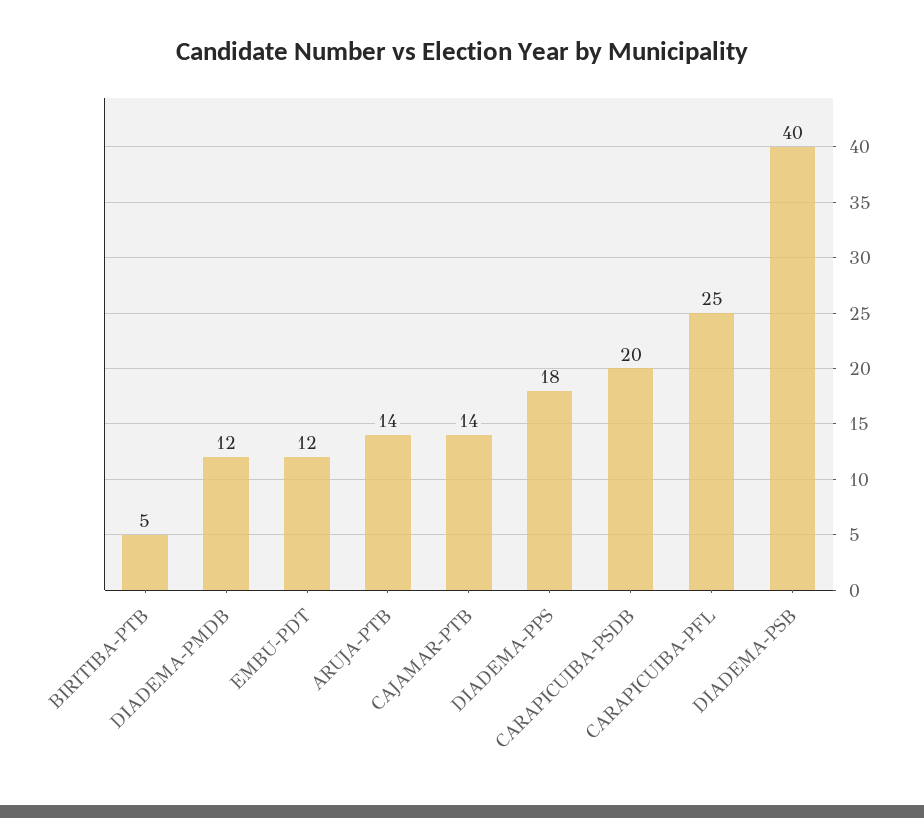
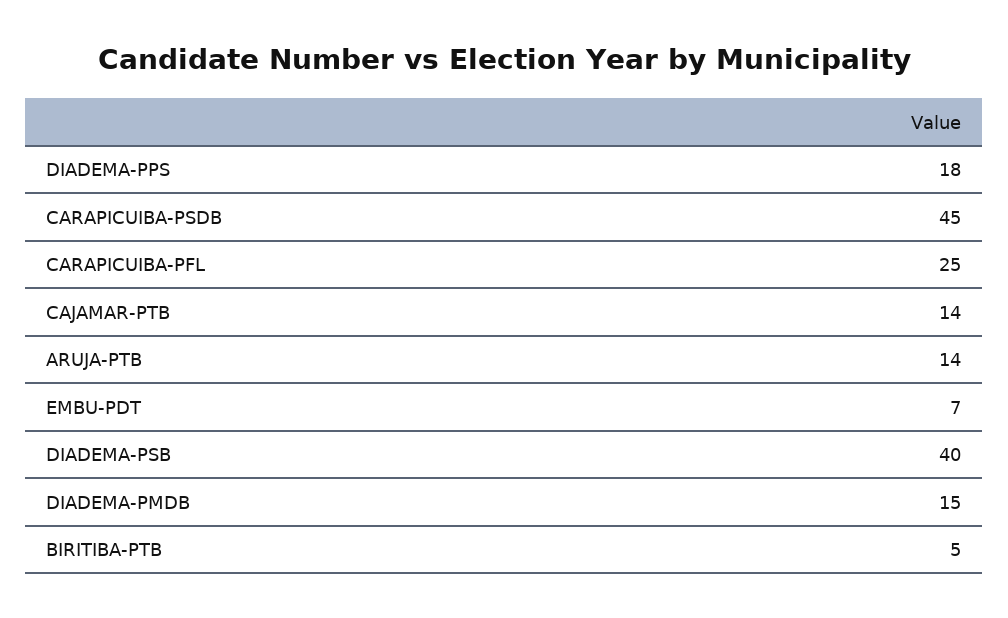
DIADEMA-PMDB: 12 -> 15
EMBU-PDT: 12 -> 7
CARAPICUIBA-PSDB: 20 -> 45

